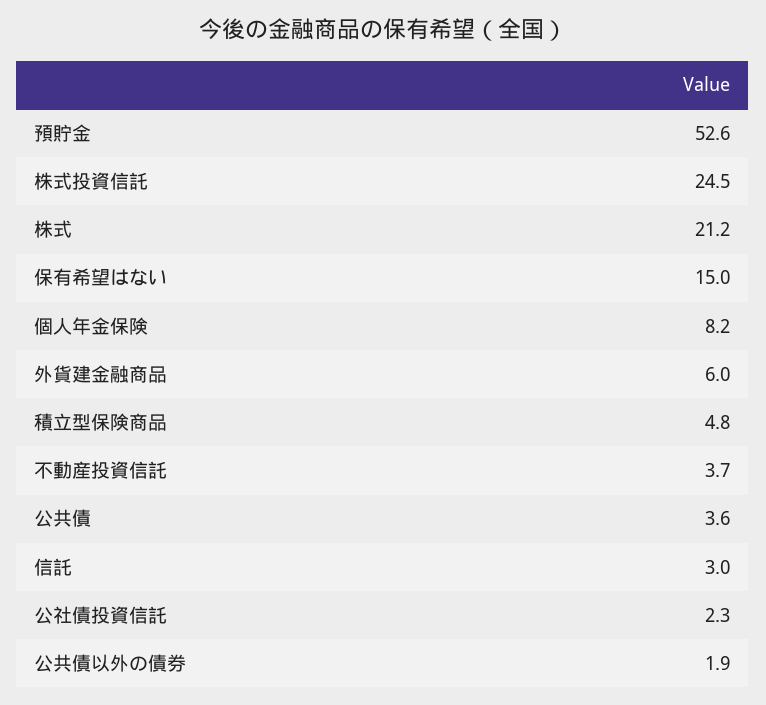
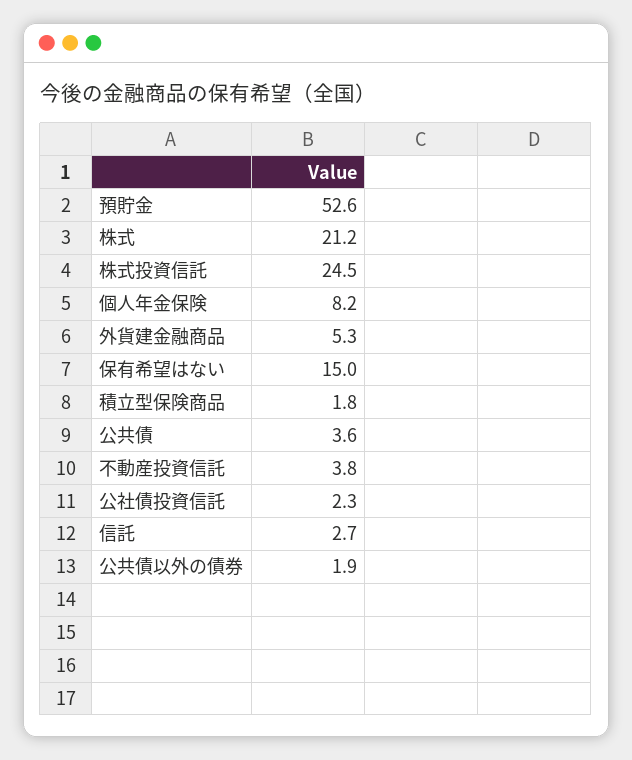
外貨建金融商品: 6 -> 5.3
積立型保険商品: 4.8 -> 1.8
不動産投資信託: 3.7 -> 3.8
信託: 3 -> 2.7

